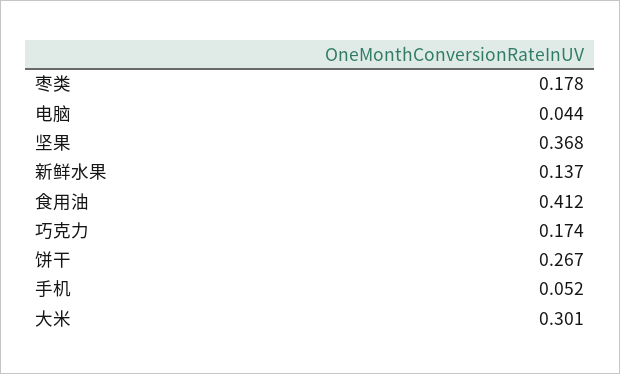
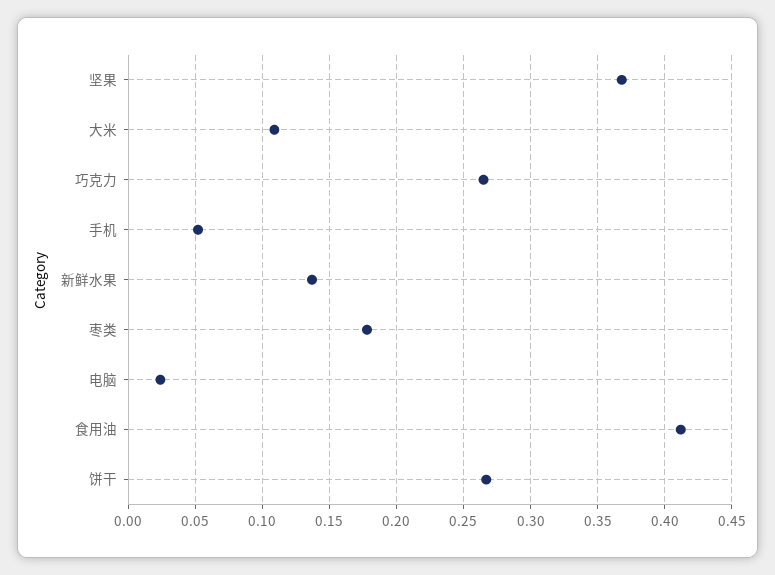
电脑: 0.044 -> 0.025
巧克力: 0.174 -> 0.265
大米: 0.301 -> 0.11

